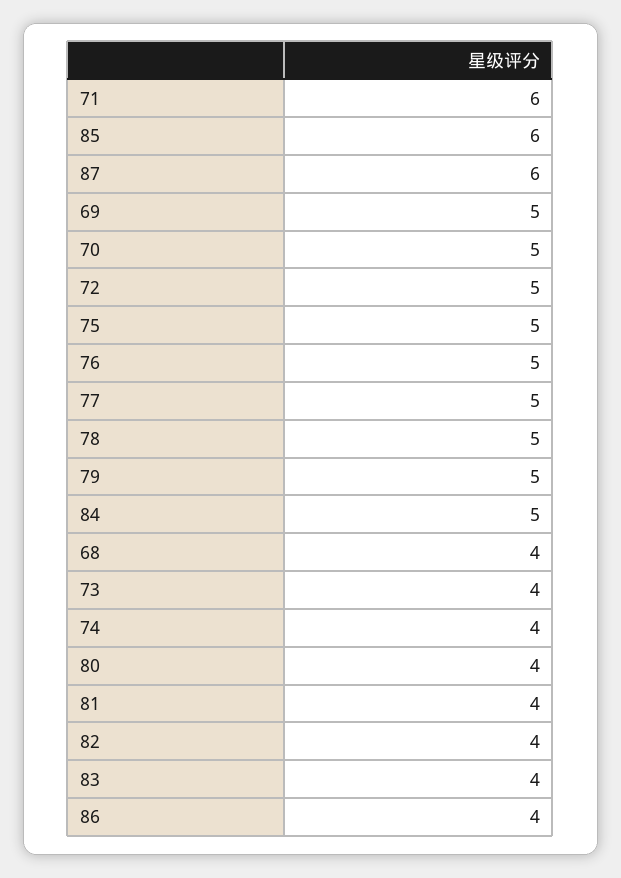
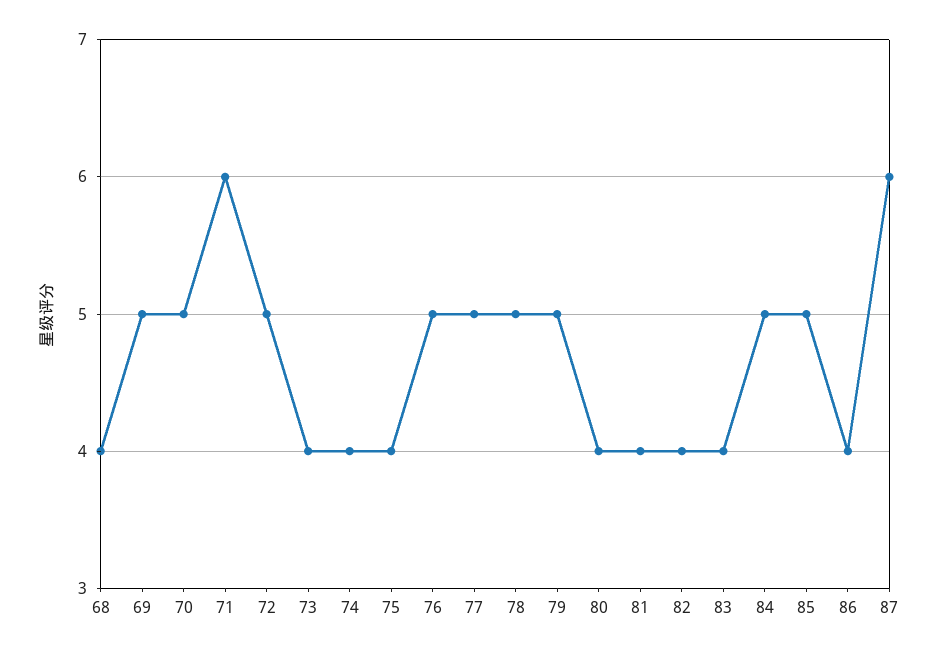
85: 6 -> 5
75: 5 -> 4

